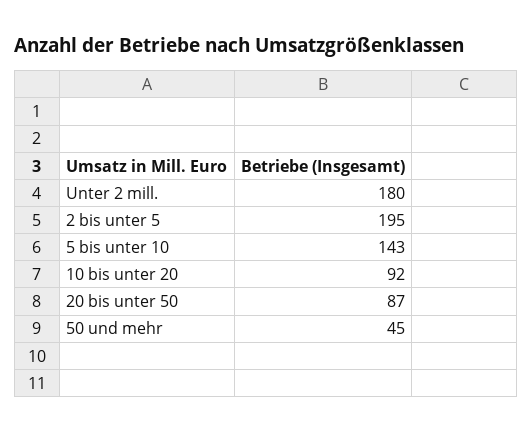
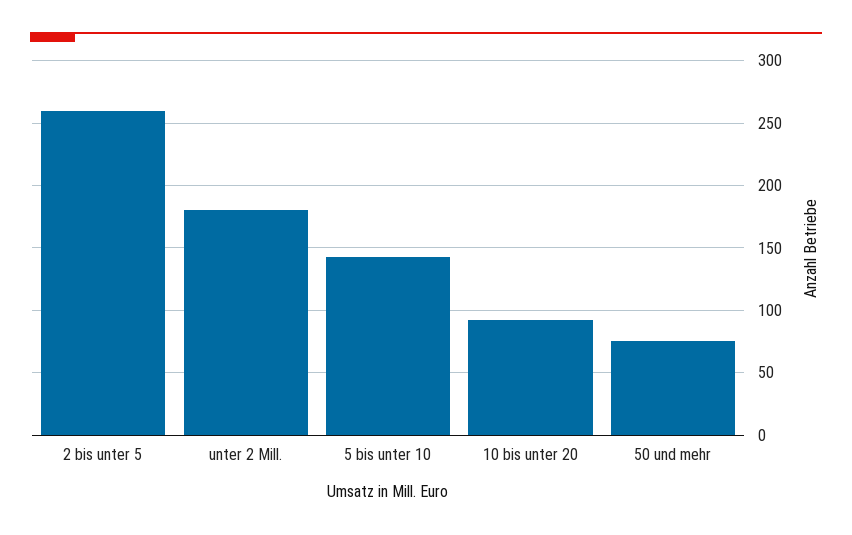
2 bis unter 5: 195 -> 260
20 bis unter 50: 87 -> none
50 und mehr: 45 -> 75

